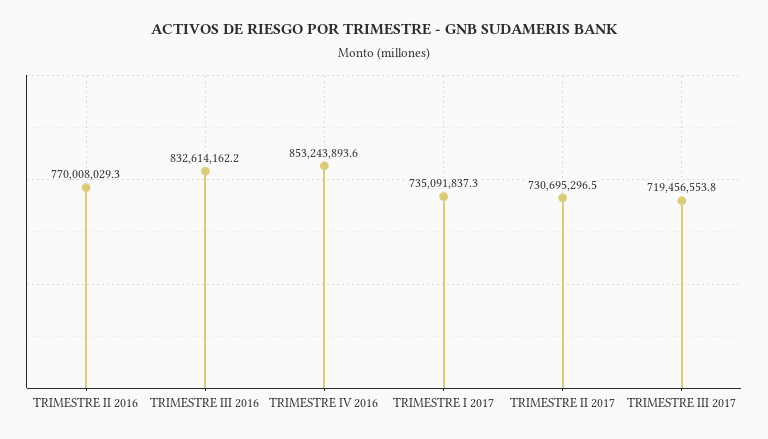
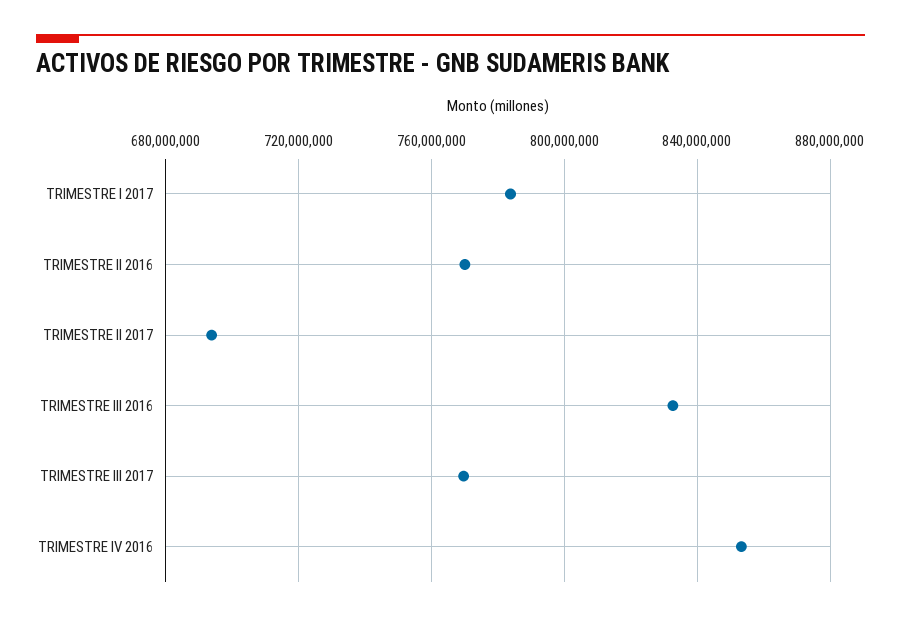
TRIMESTRE I 2017: 735091837.3 -> 785000000
TRIMESTRE II 2017: 730695296.5 -> 695000000
TRIMESTRE III 2017: 719456553.8 -> 770000000

